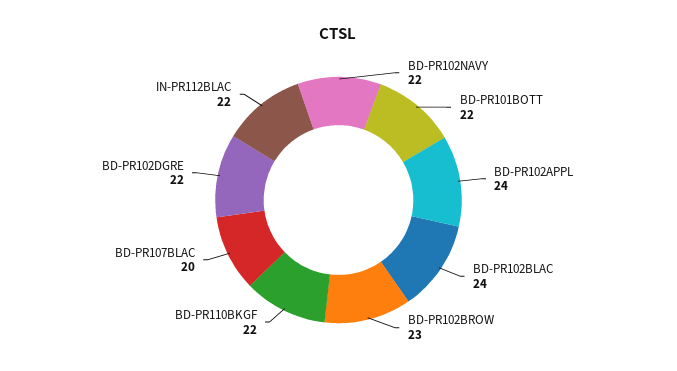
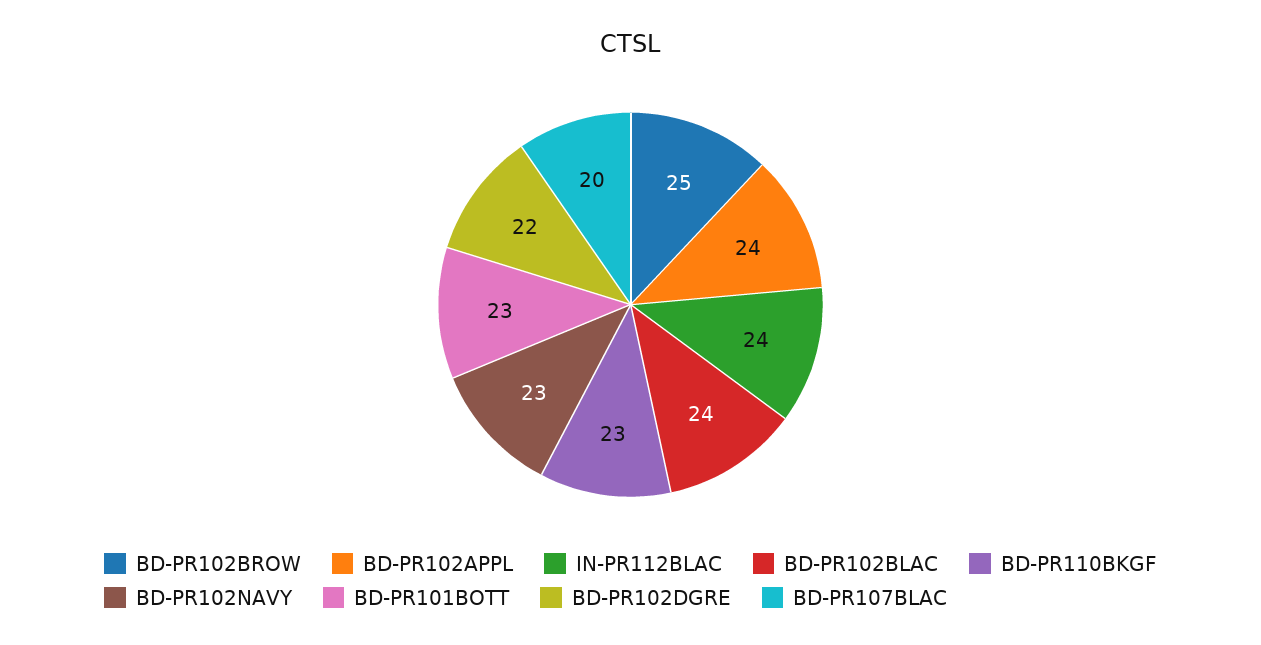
BD-PR102NAVY: 22 -> 23
BD-PR101BOTT: 22 -> 23
BD-PR102BROW: 23 -> 25
BD-PR110BKGF: 22 -> 23
IN-PR112BLAC: 22 -> 24

